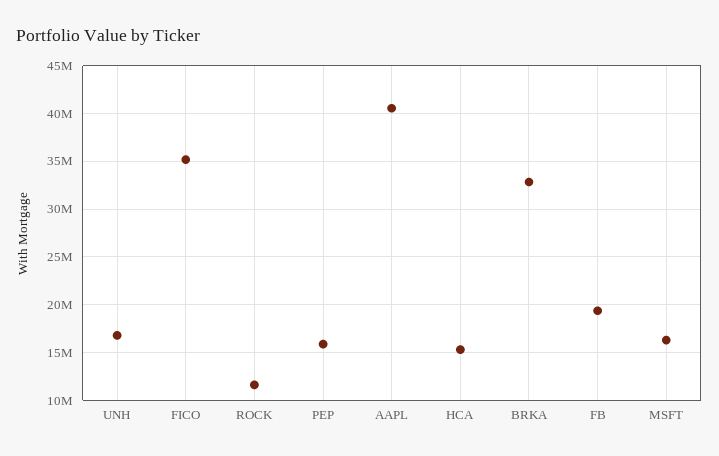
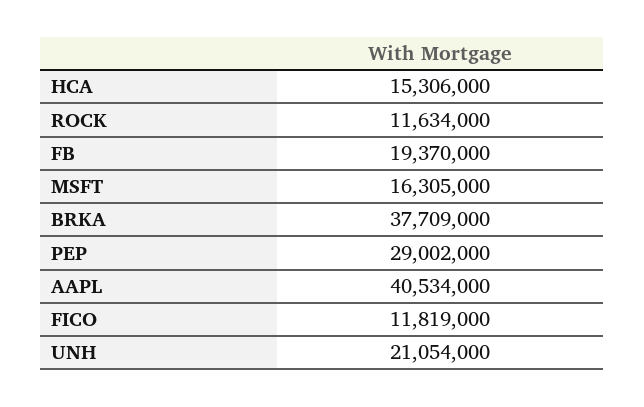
UNH: 17000000 -> 21054000
FICO: 35000000 -> 11819000
PEP: 16000000 -> 29002000
BRKA: 33000000 -> 37709000

